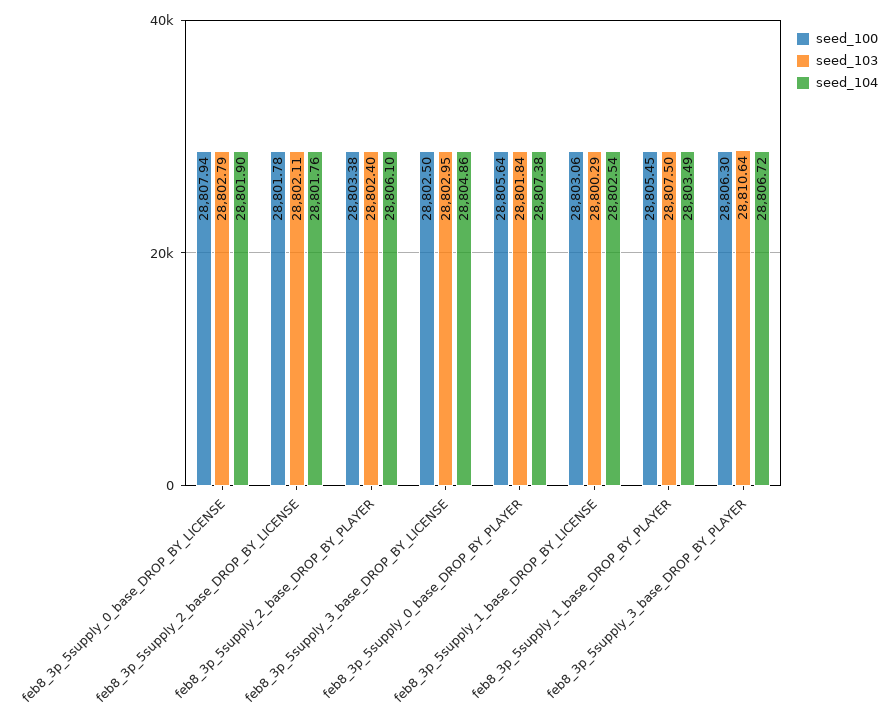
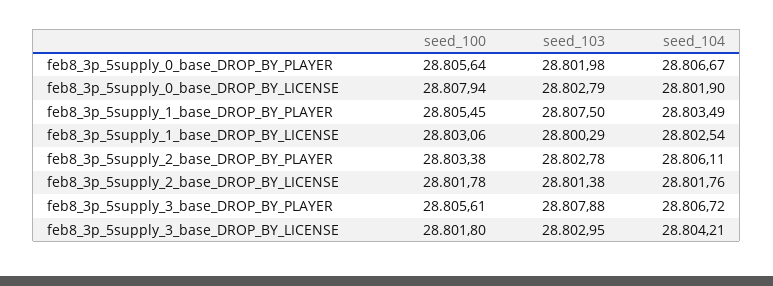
seed_103, feb8_3p_5supply_2_base_DROP_BY_LICENSE: 28802.11 -> 28801.38
seed_103, feb8_3p_5supply_2_base_DROP_BY_PLAYER: 28802.4 -> 28802.78
seed_104, feb8_3p_5supply_2_base_DROP_BY_PLAYER: 28806.1 -> 28806.11
seed_100, feb8_3p_5supply_3_base_DROP_BY_LICENSE: 28802.5 -> 28801.8
seed_104, feb8_3p_5supply_3_base_DROP_BY_LICENSE: 28804.86 -> 28804.21
seed_103, feb8_3p_5supply_0_base_DROP_BY_PLAYER: 28801.84 -> 28801.98
seed_104, feb8_3p_5supply_0_base_DROP_BY_PLAYER: 28807.38 -> 28806.67
seed_100, feb8_3p_5supply_3_base_DROP_BY_PLAYER: 28806.3 -> 28805.61
seed_103, feb8_3p_5supply_3_base_DROP_BY_PLAYER: 28810.64 -> 28807.88

